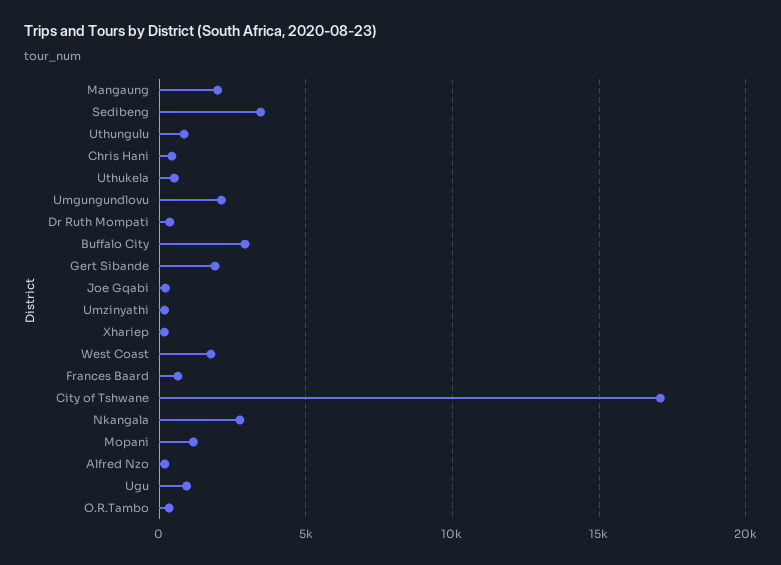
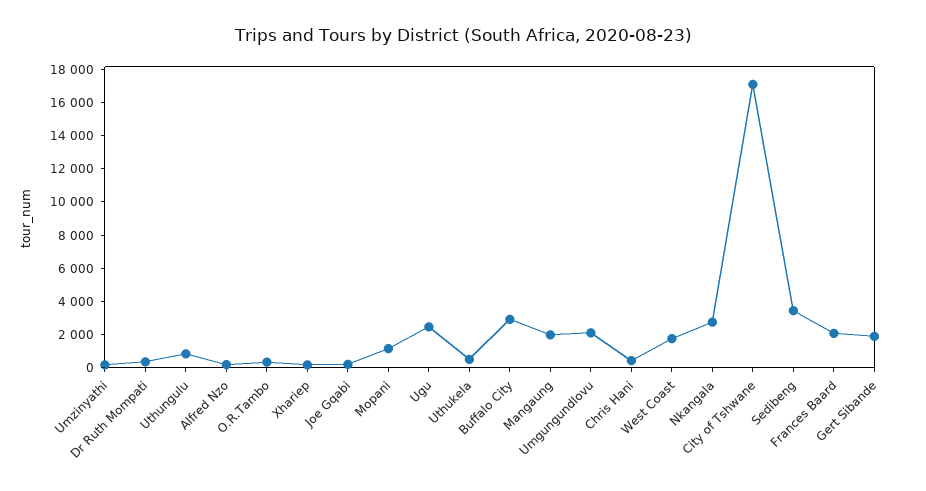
Frances Baard: 500 -> 2000
Ugu: 1000 -> 2500

